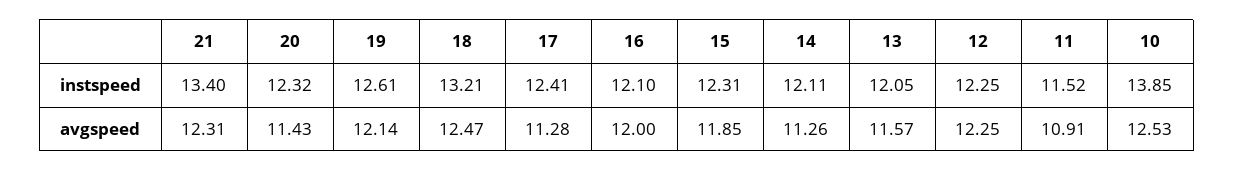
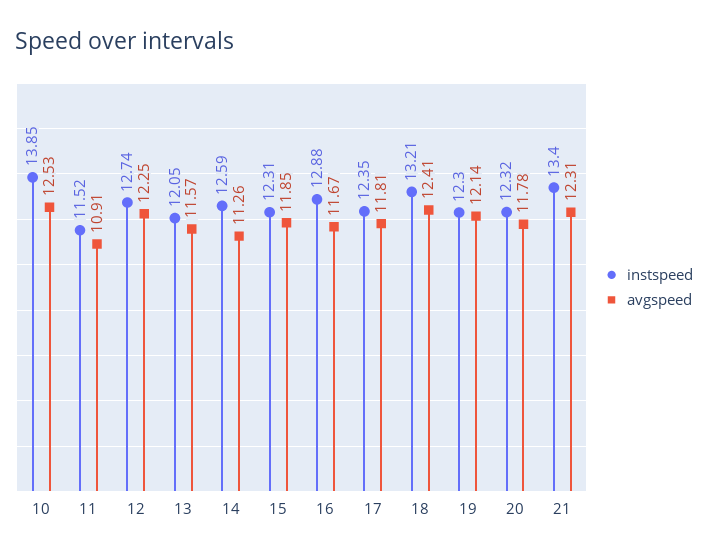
instspeed, 19: 12.61 -> 12.3
instspeed, 17: 12.41 -> 12.35
instspeed, 16: 12.1 -> 12.88
instspeed, 14: 12.11 -> 12.59
instspeed, 12: 12.25 -> 12.74
avgspeed, 20: 11.43 -> 11.78
avgspeed, 18: 12.47 -> 12.41
avgspeed, 17: 11.28 -> 11.81
avgspeed, 16: 12 -> 11.67

